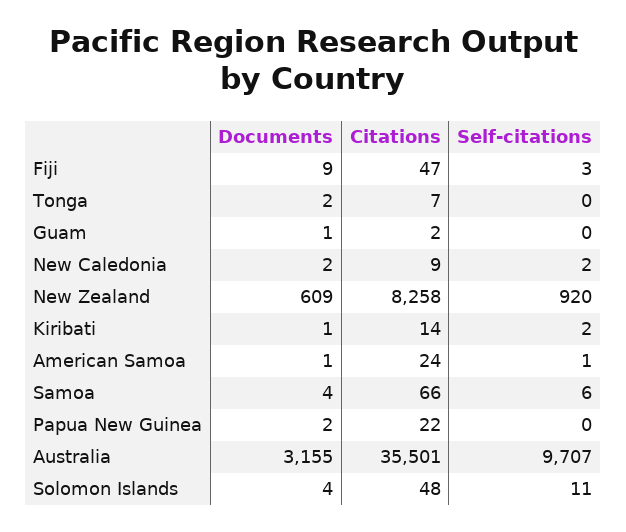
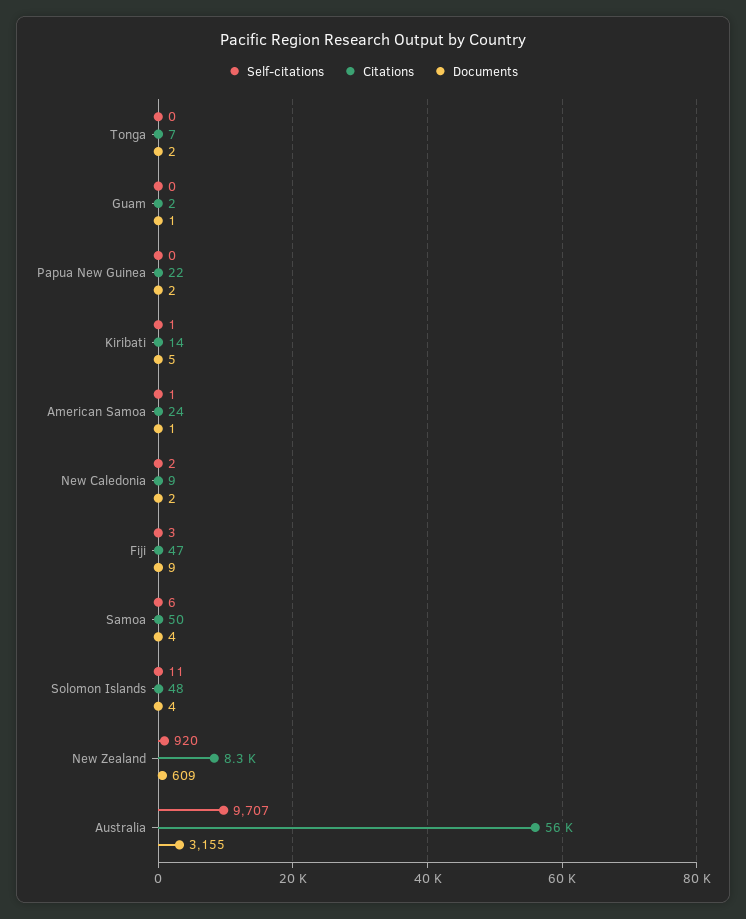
Documents, Kiribati: 1 -> 5
Self-citations, Kiribati: 2 -> 1
Citations, Samoa: 66 -> 50
Citations, Australia: 35501 -> 56000

